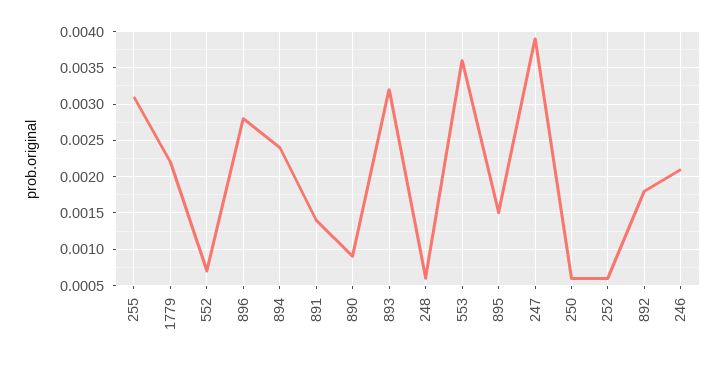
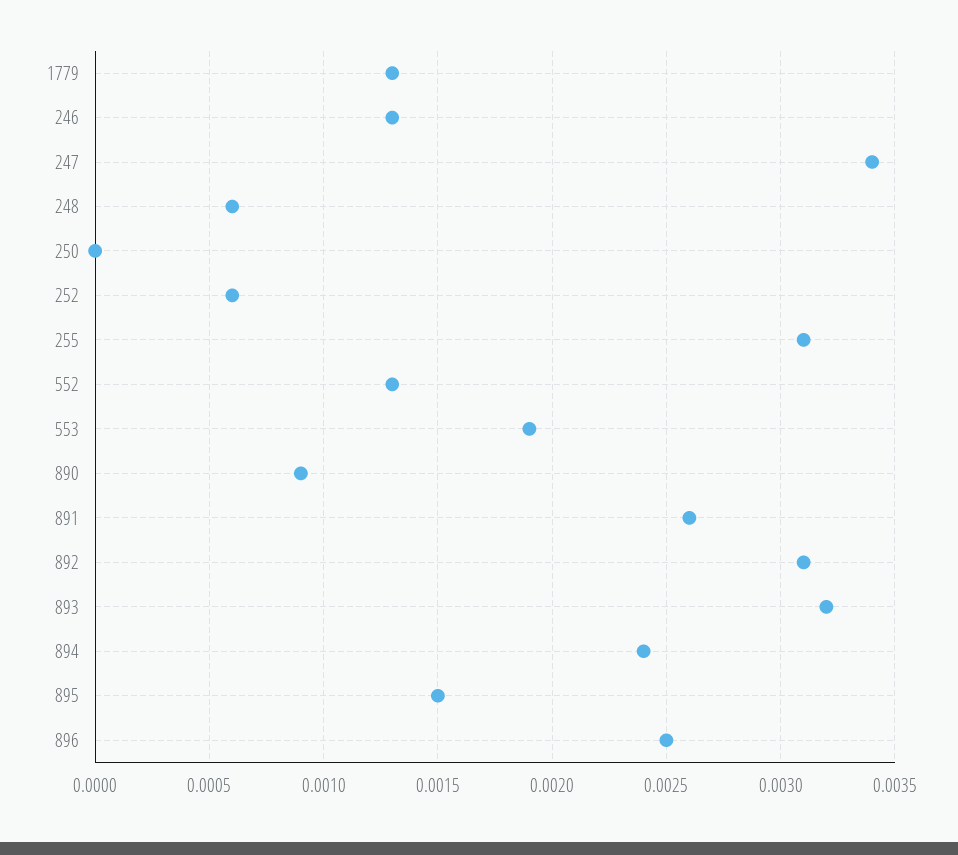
1779: 0.0022 -> 0.0013
552: 0.0007 -> 0.0013
896: 0.0028 -> 0.0025
891: 0.0014 -> 0.0026
553: 0.0036 -> 0.0019
247: 0.0039 -> 0.0034
250: 0.0006 -> 0
892: 0.0018 -> 0.0031
246: 0.0021 -> 0.0013

